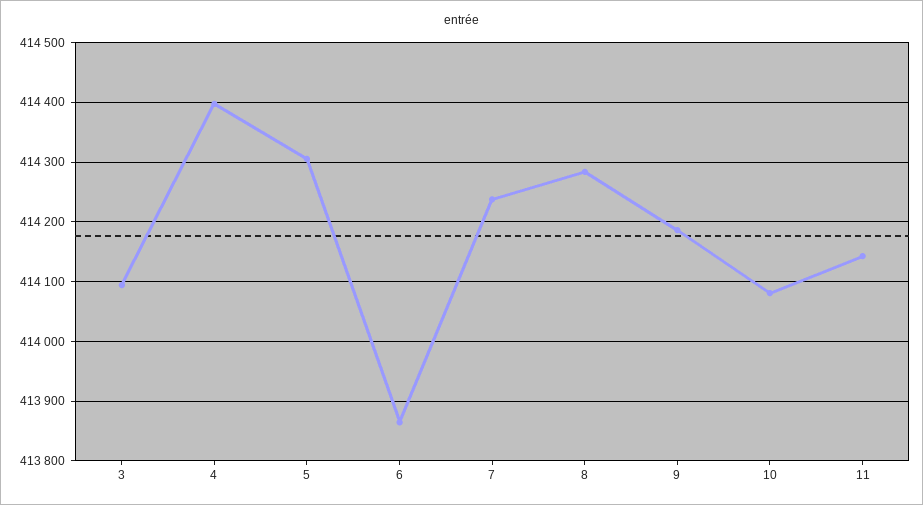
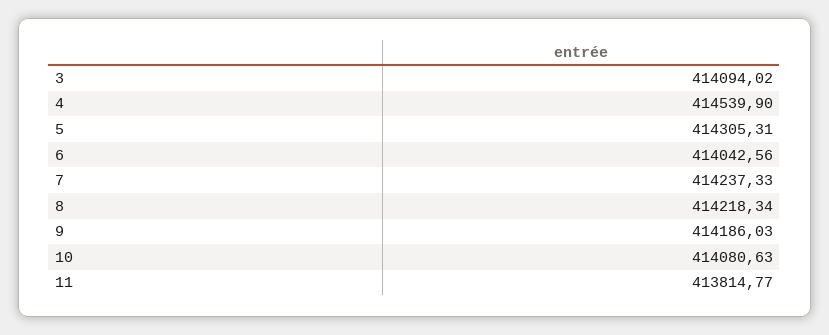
4: 414400 -> 414539.9
6: 413860 -> 414042.56
8: 414280 -> 414218.34
11: 414140 -> 413814.77

